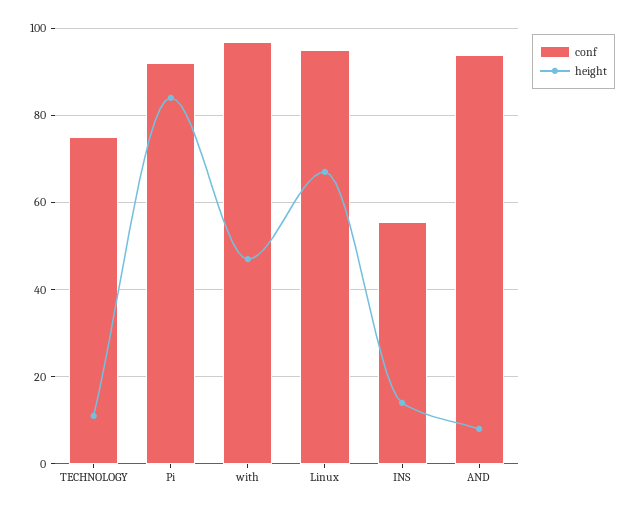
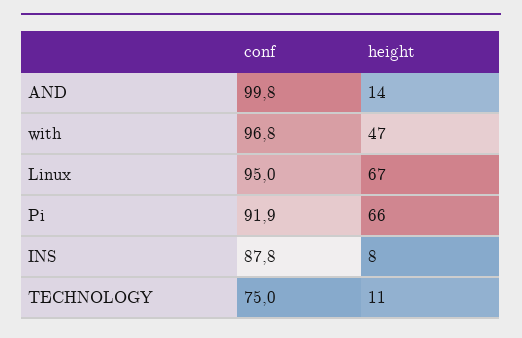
height, Pi: 84 -> 66
conf, INS: 56 -> 87.8
height, INS: 14 -> 8
conf, AND: 94 -> 99.8
height, AND: 8 -> 14

